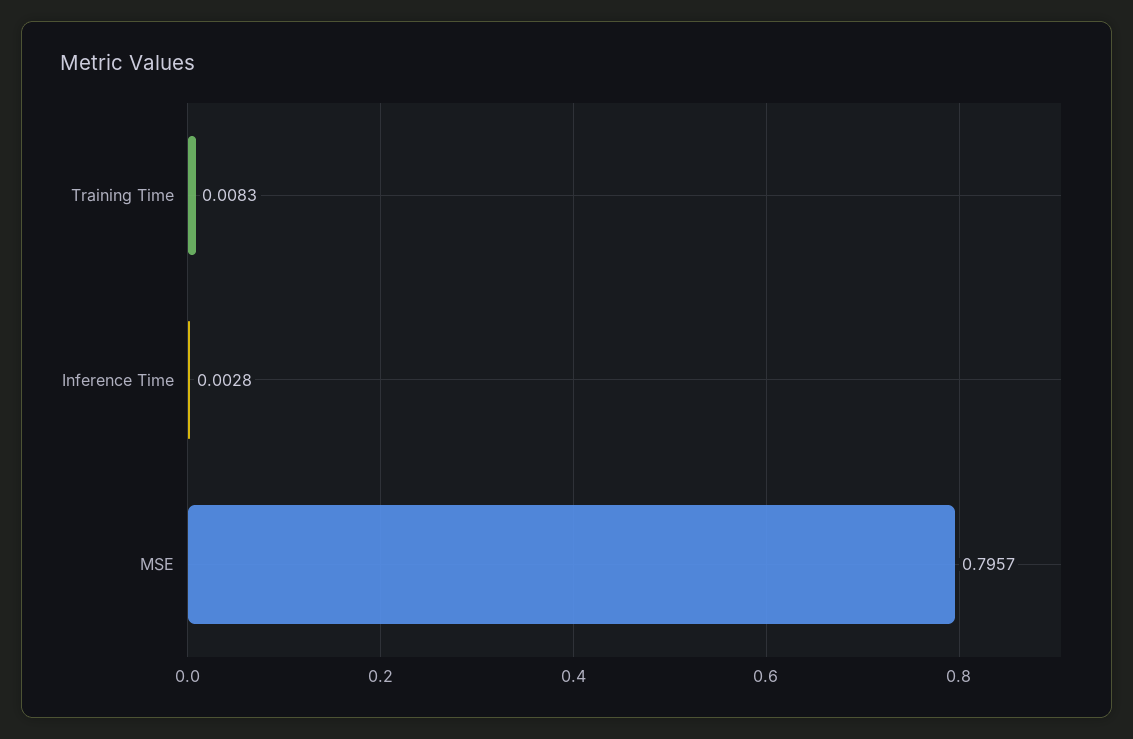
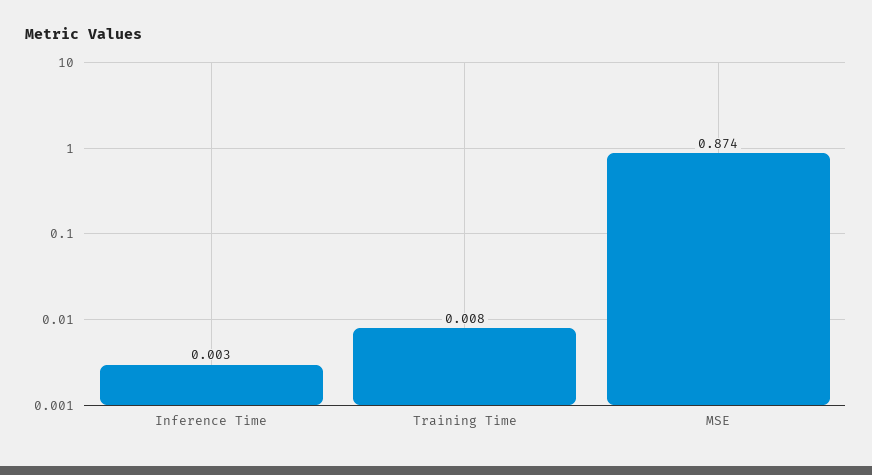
MSE: 0.7957 -> 0.874

